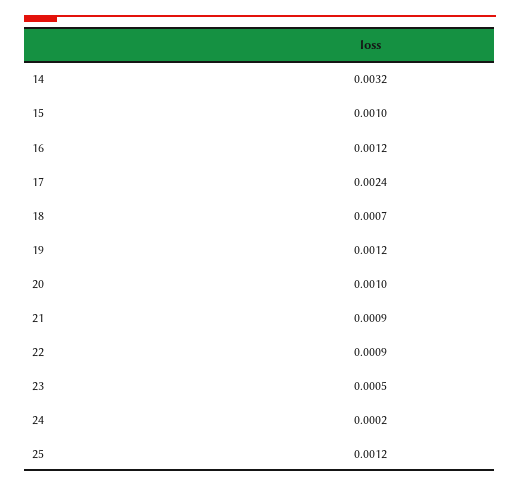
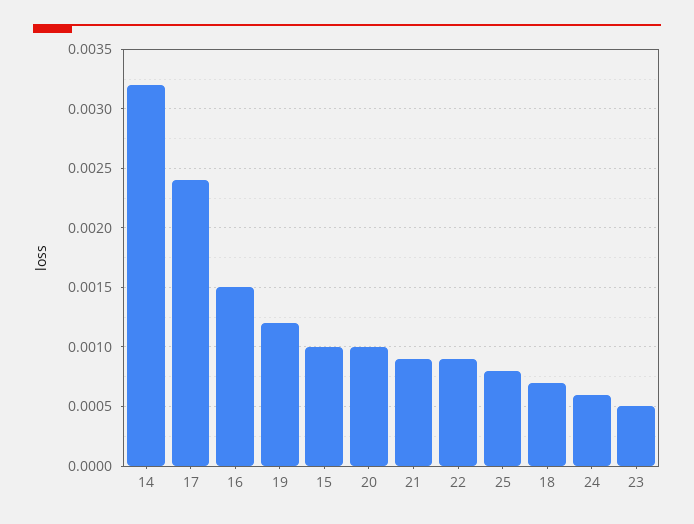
16: 0.0012 -> 0.0015
24: 0.0002 -> 0.0006
25: 0.0012 -> 0.0008

